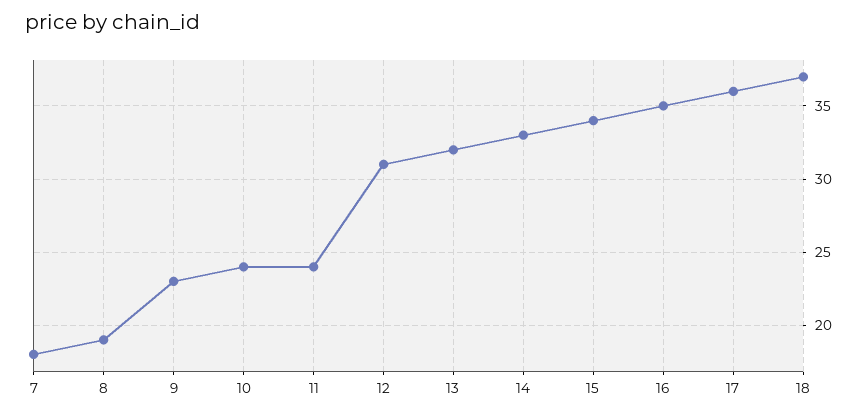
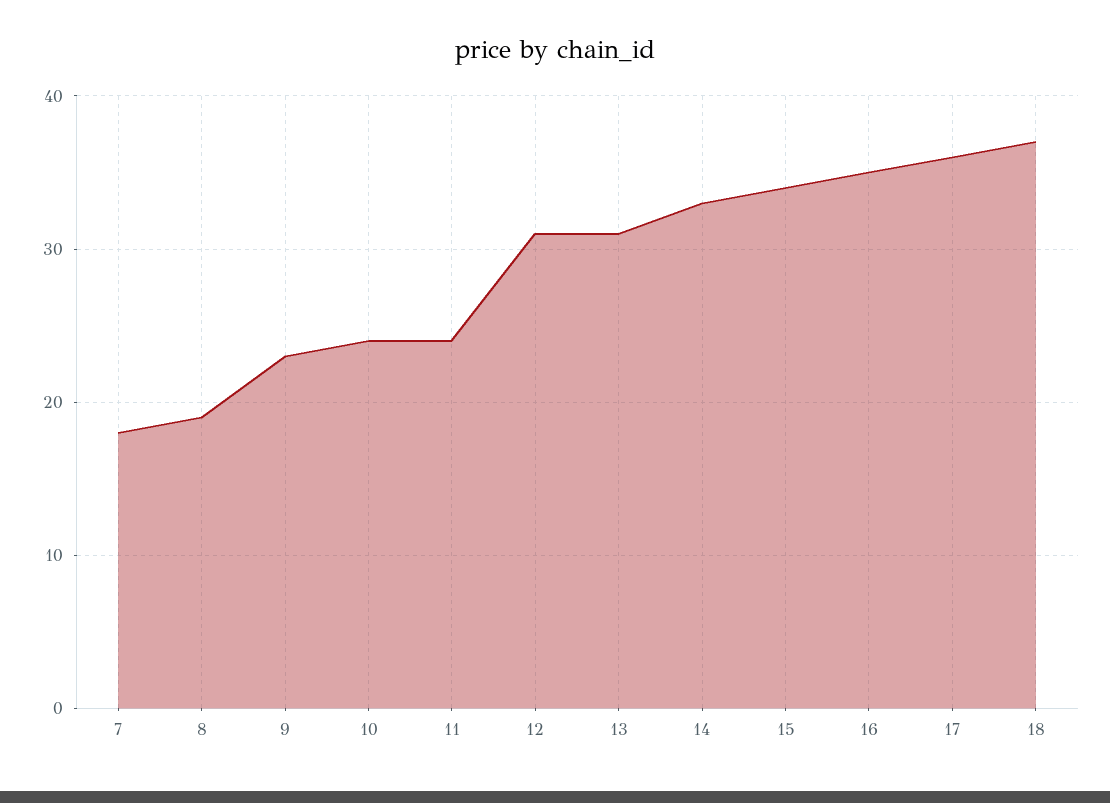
13: 32 -> 31

